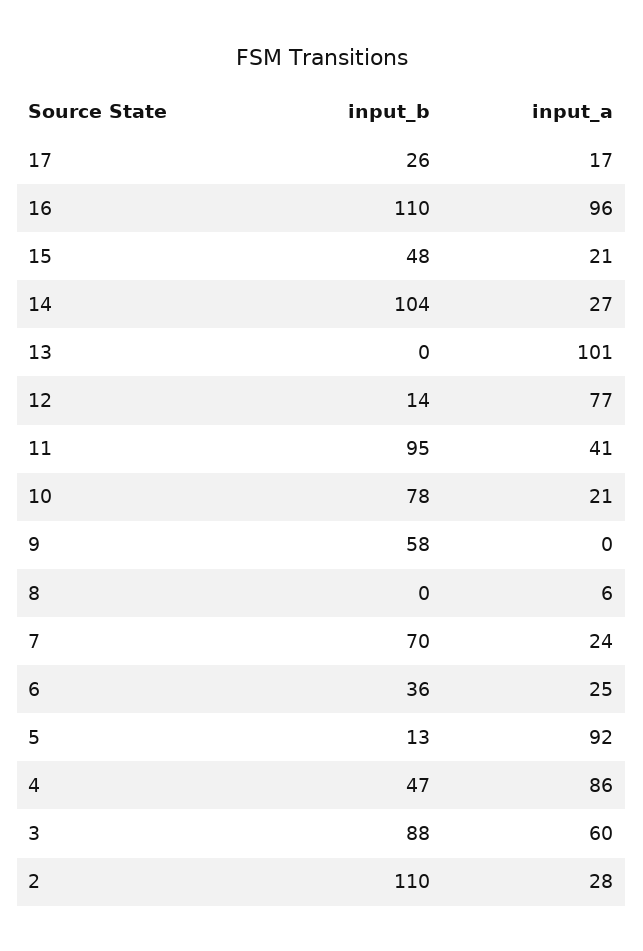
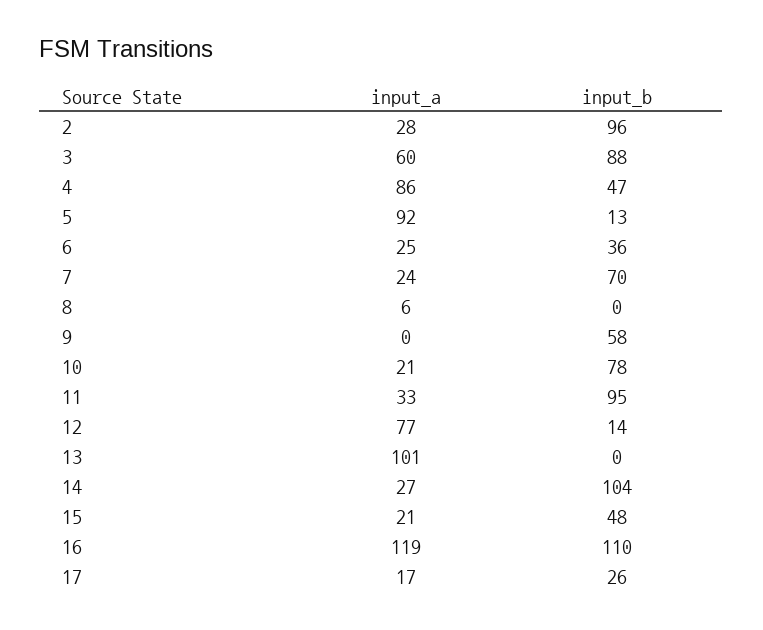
input_a, 16: 96 -> 119
input_a, 11: 41 -> 33
input_b, 2: 110 -> 96

